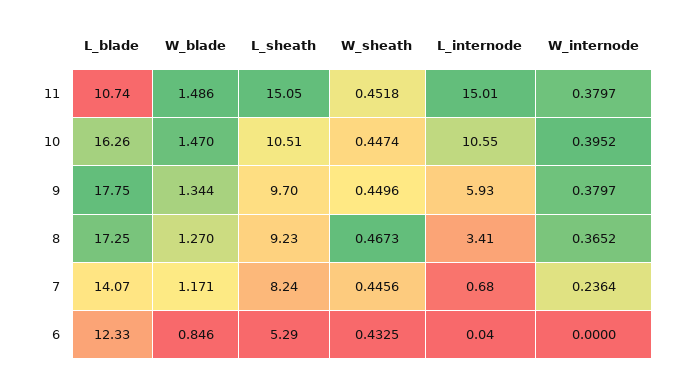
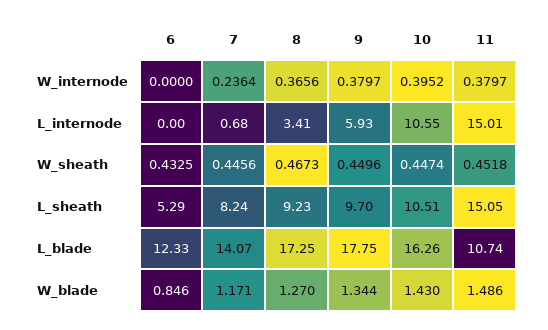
W_blade, 10: 1.47 -> 1.43
W_internode, 8: 0.3652 -> 0.3656
L_internode, 6: 0.04 -> 0

